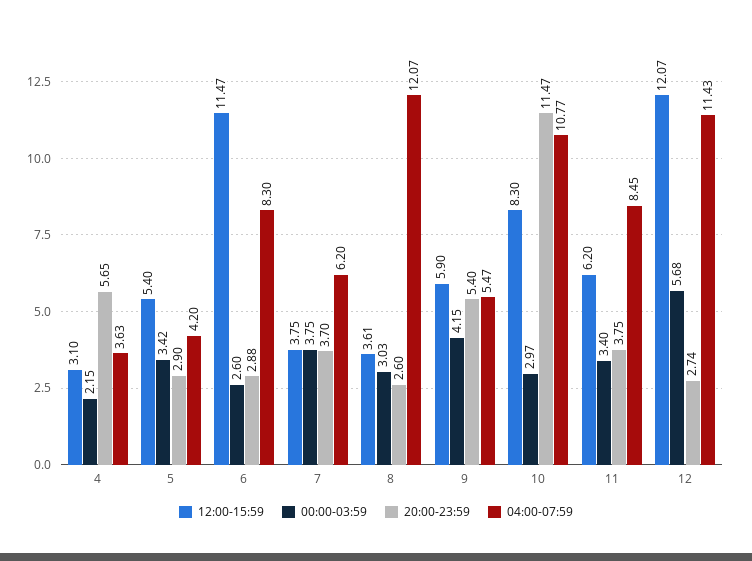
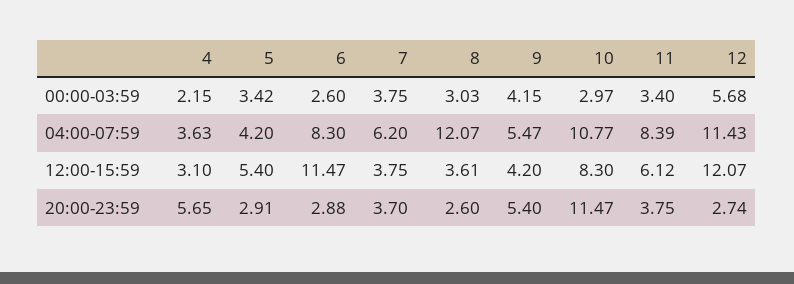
20:00-23:59, 5: 2.9 -> 2.91
12:00-15:59, 9: 5.9 -> 4.2
12:00-15:59, 11: 6.2 -> 6.12
04:00-07:59, 11: 8.45 -> 8.39

